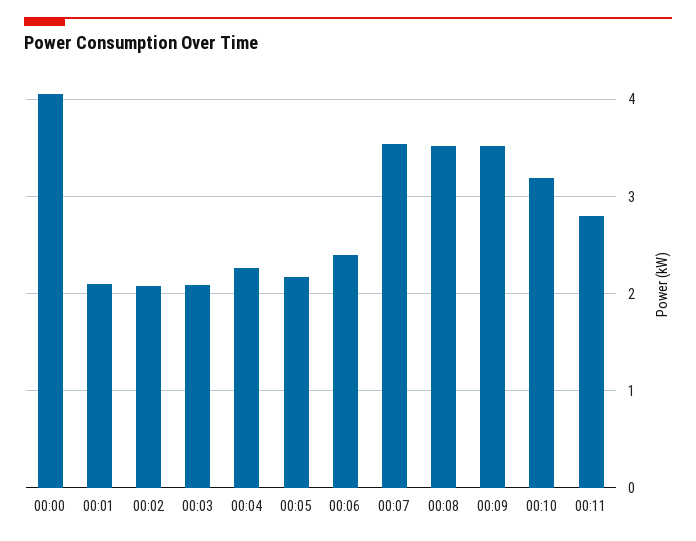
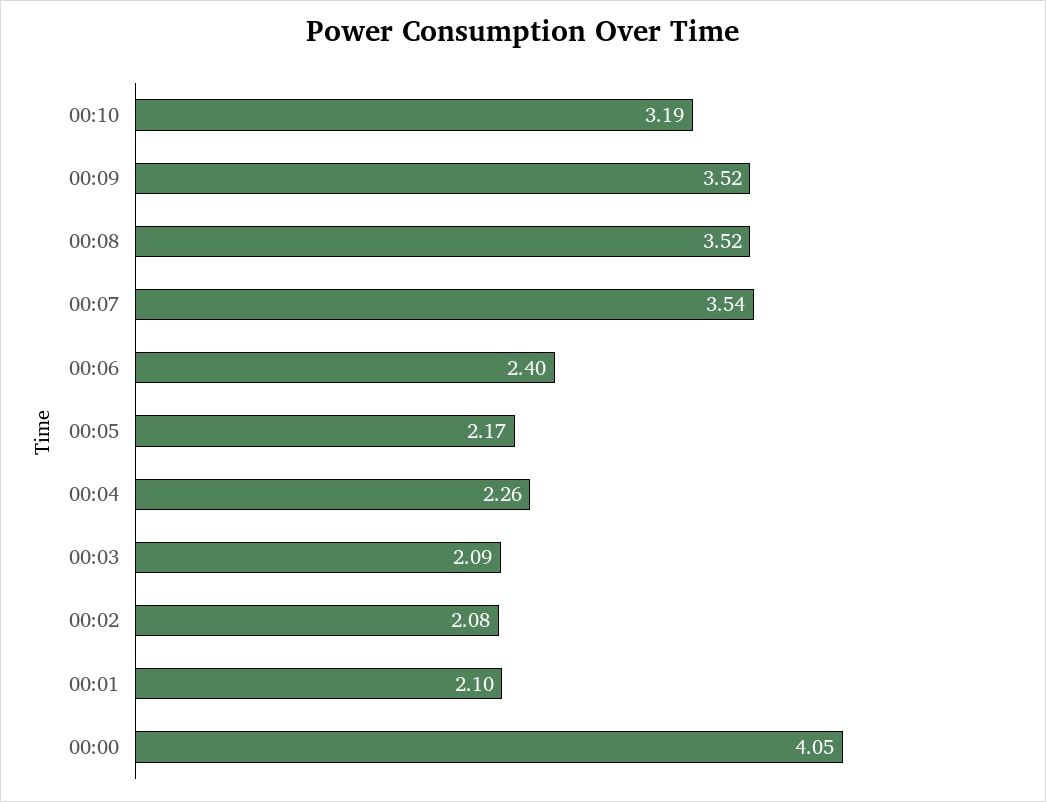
00:11: 2.8 -> none

